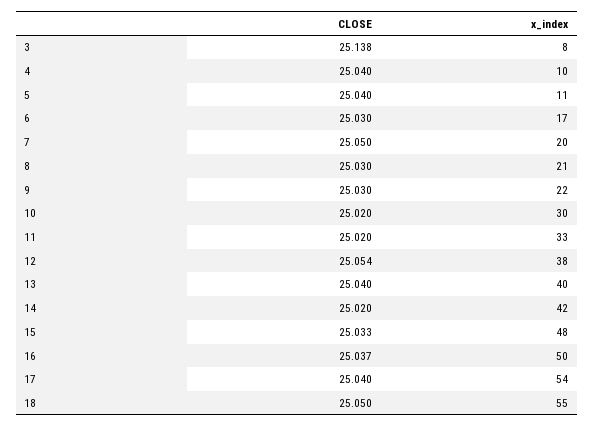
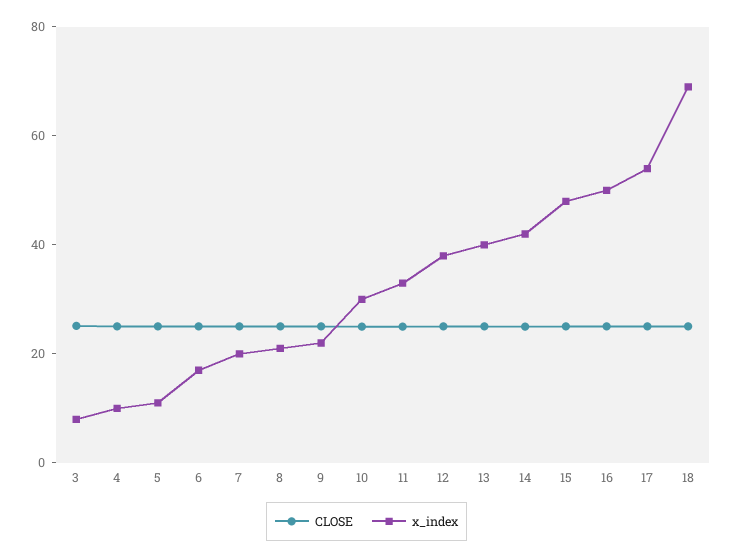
x_index, 18: 55 -> 70

